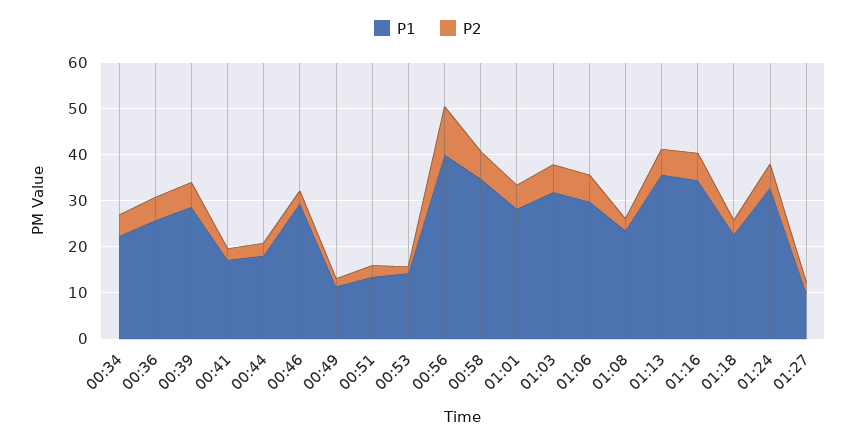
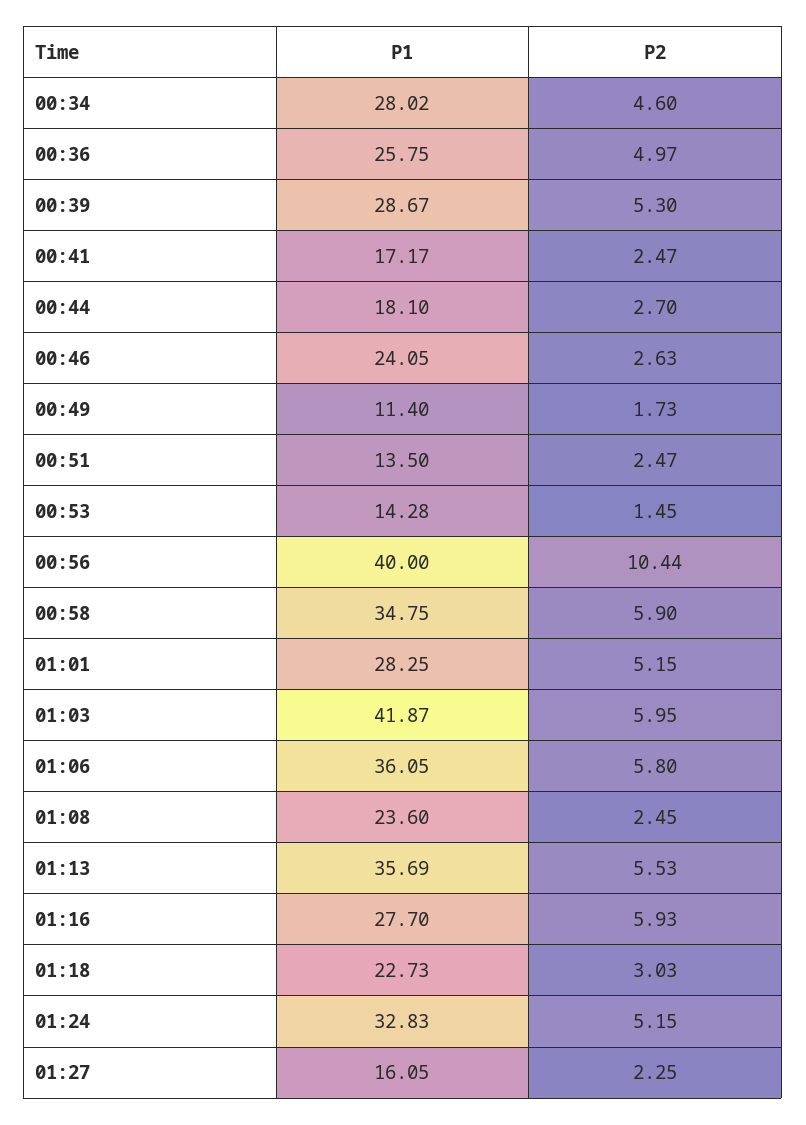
P1, 00:34: 22 -> 28.02
P1, 00:46: 30 -> 24.05
P1, 01:03: 32 -> 41.87
P1, 01:06: 30 -> 36.05
P1, 01:16: 34 -> 27.7
P1, 01:27: 10 -> 16.05

